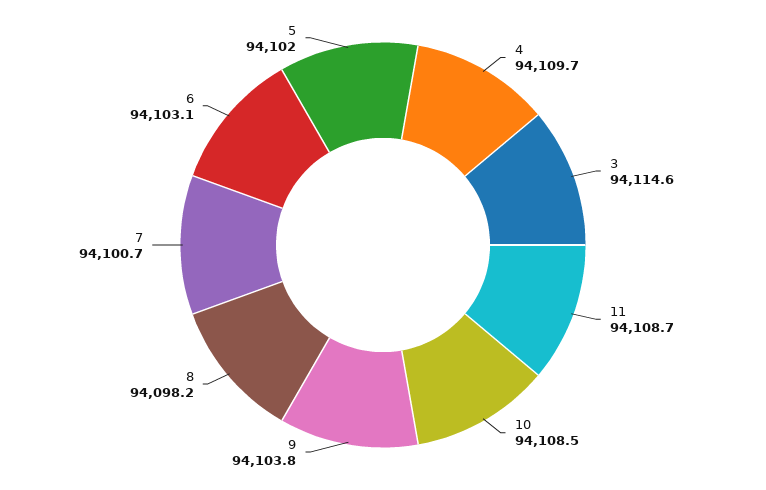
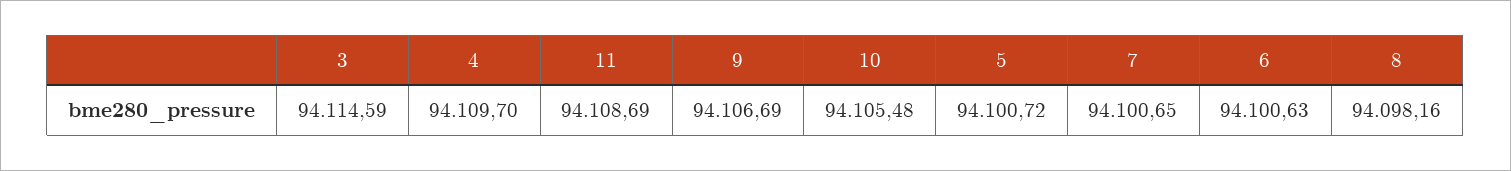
10: 94108.5 -> 94105.48
9: 94103.8 -> 94106.69
6: 94103.1 -> 94100.63
5: 94102 -> 94100.72

